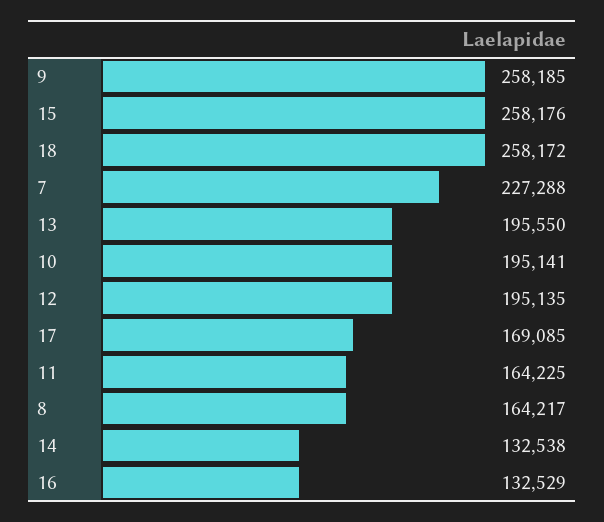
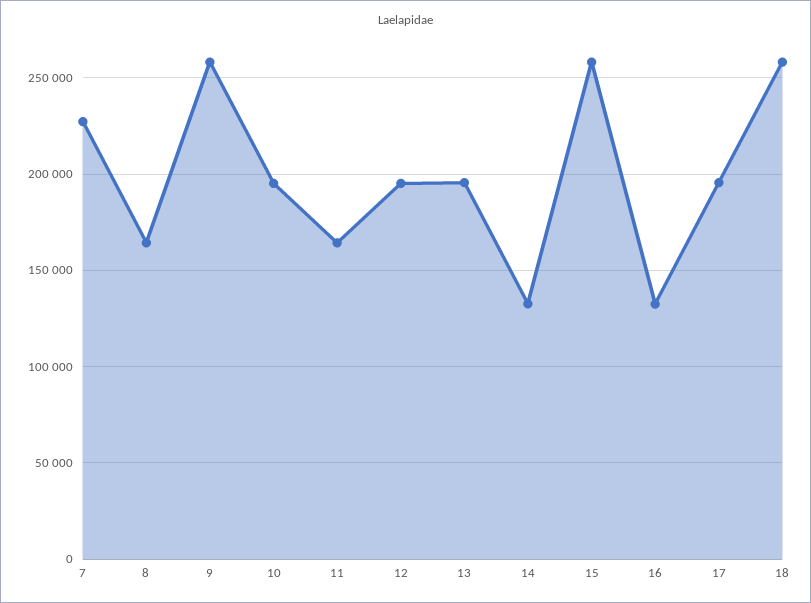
17: 169085 -> 195000

